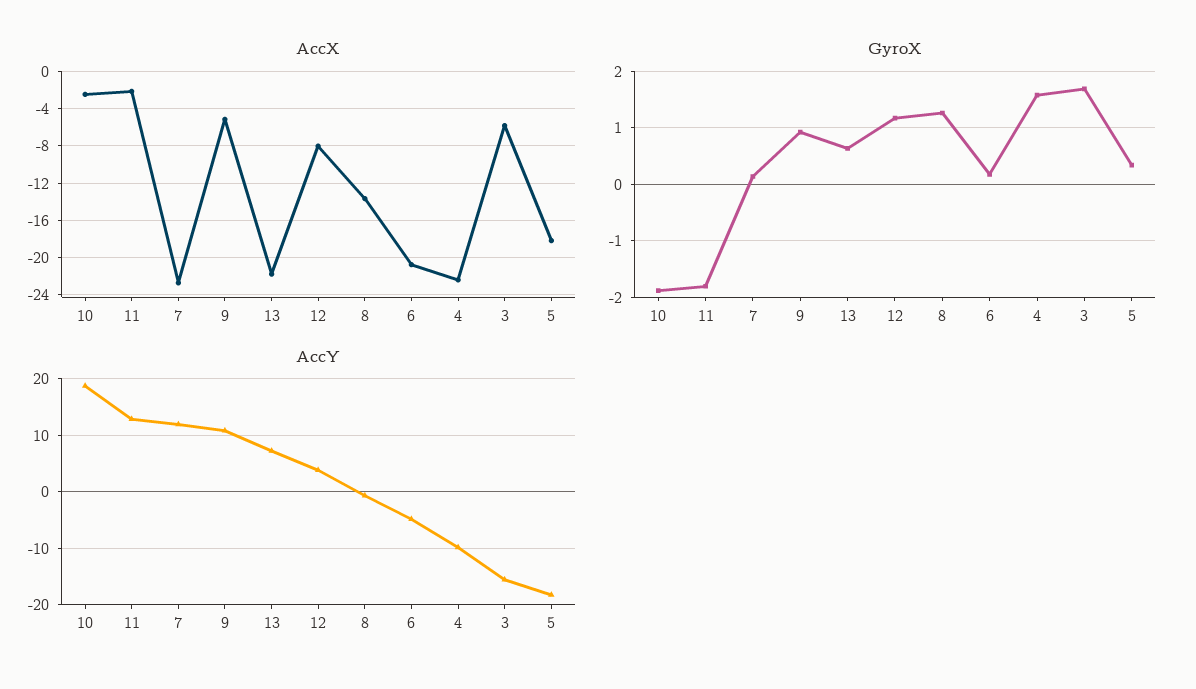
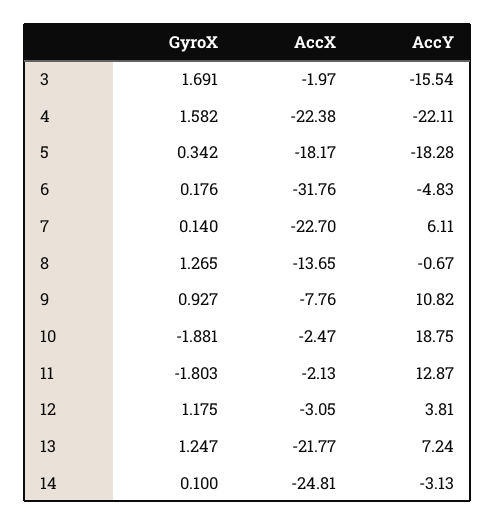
AccX, 9: -5 -> -7.76
AccX, 12: -8 -> -3.05
AccX, 6: -21 -> -31.76
AccX, 3: -6 -> -1.97
GyroX, 13: 0.6 -> 1.247
AccY, 7: 12 -> 6.11
AccY, 4: -10 -> -22.11
GyroX, 14: none -> 0.1
AccX, 14: none -> -24.81
AccY, 14: none -> -3.13

